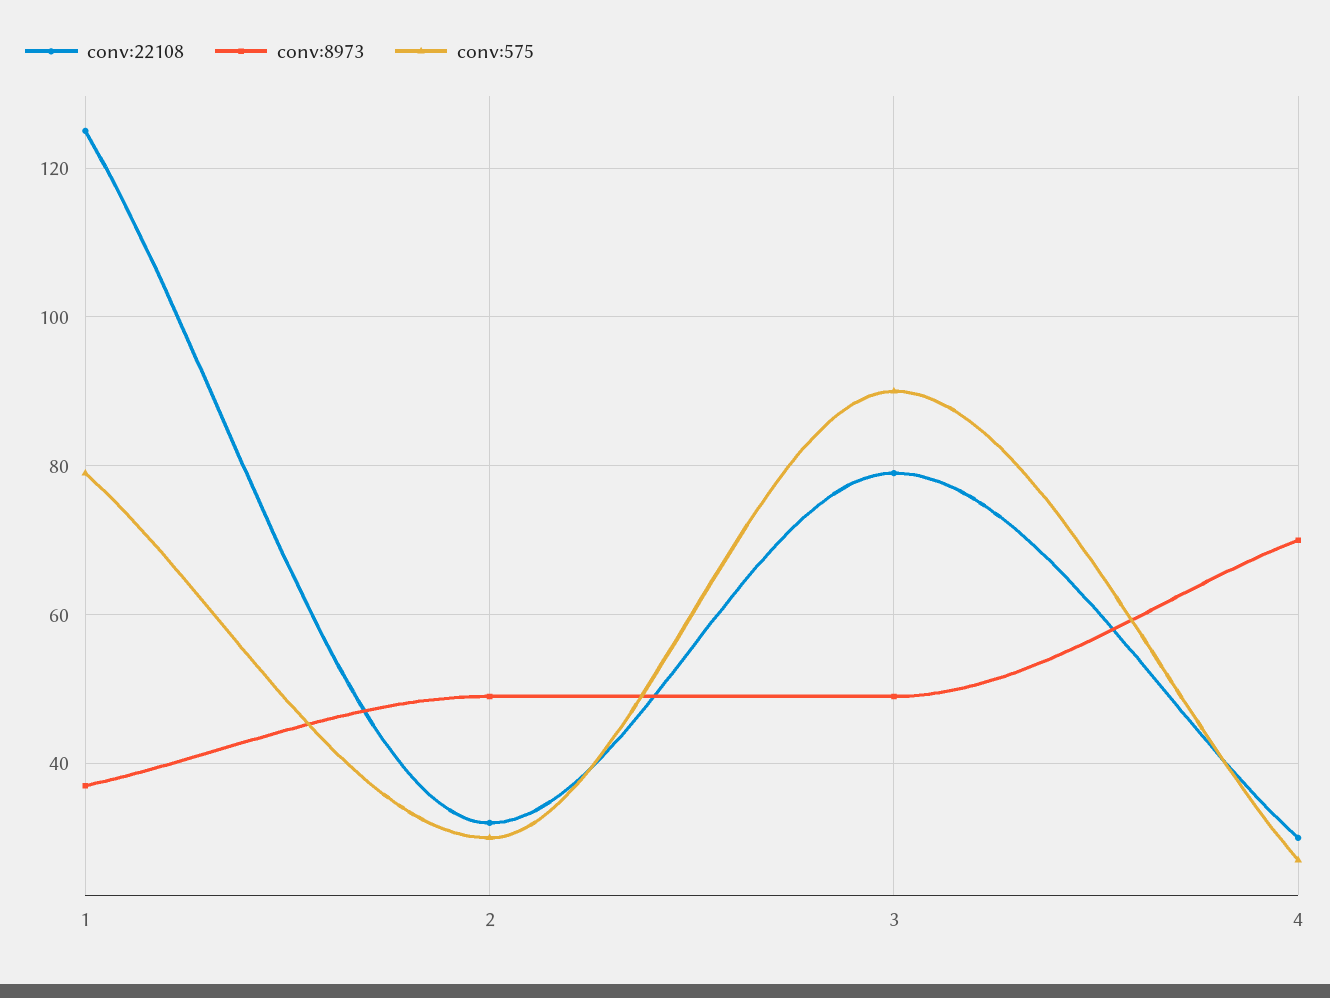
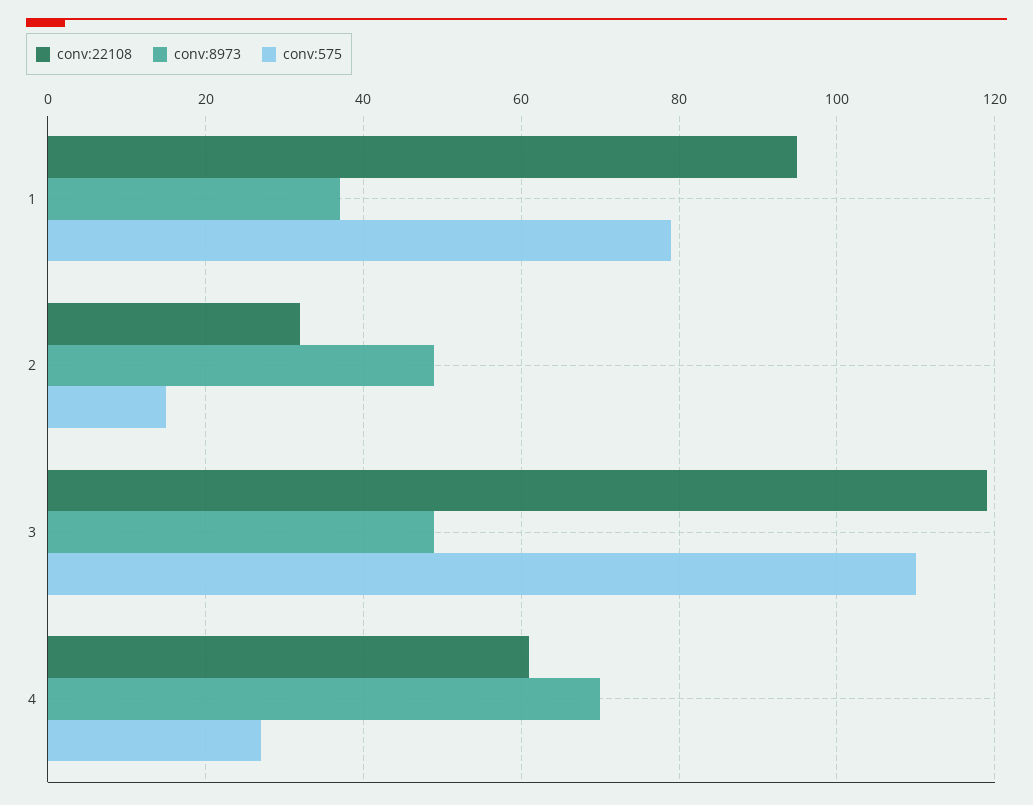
conv:22108, 1: 125 -> 95
conv:575, 2: 30 -> 15
conv:22108, 3: 80 -> 120
conv:575, 3: 90 -> 110
conv:22108, 4: 30 -> 60

